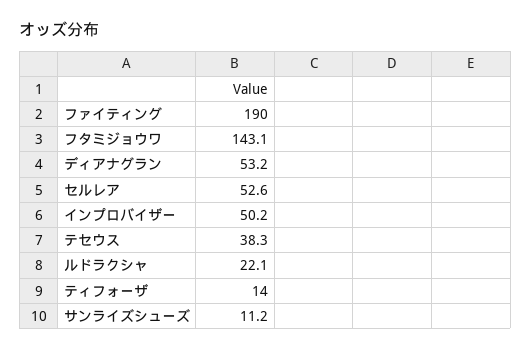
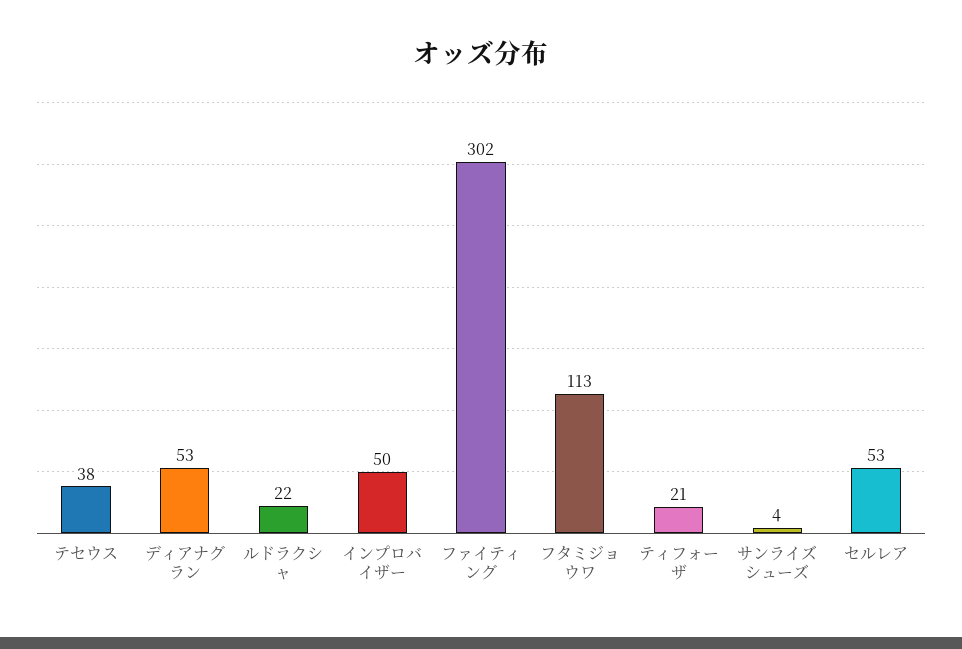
ファイティング: 190 -> 302
フタミジョウワ: 143.1 -> 113
ティフォーザ: 14 -> 21
サンライズシューズ: 11.2 -> 4

